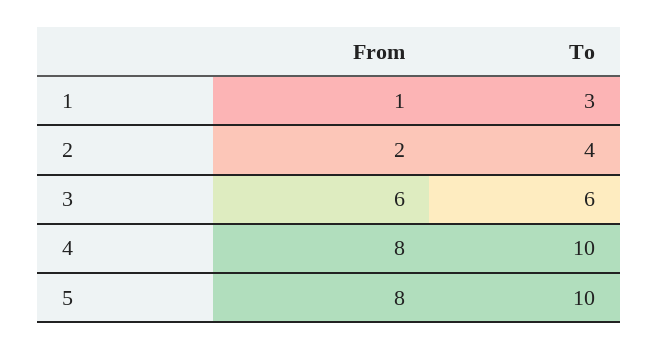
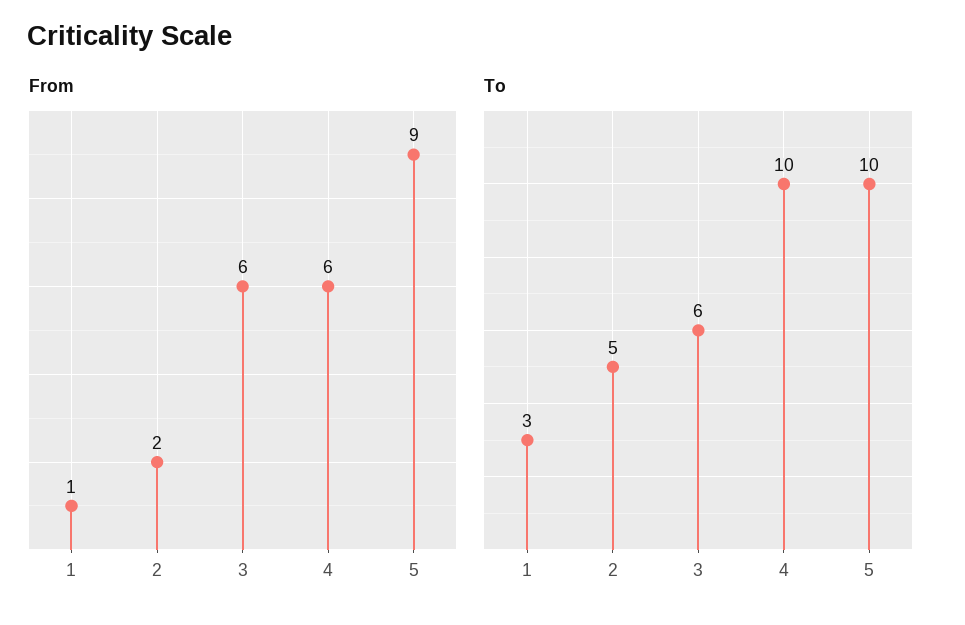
To, 2: 4 -> 5
From, 4: 8 -> 6
From, 5: 8 -> 9

